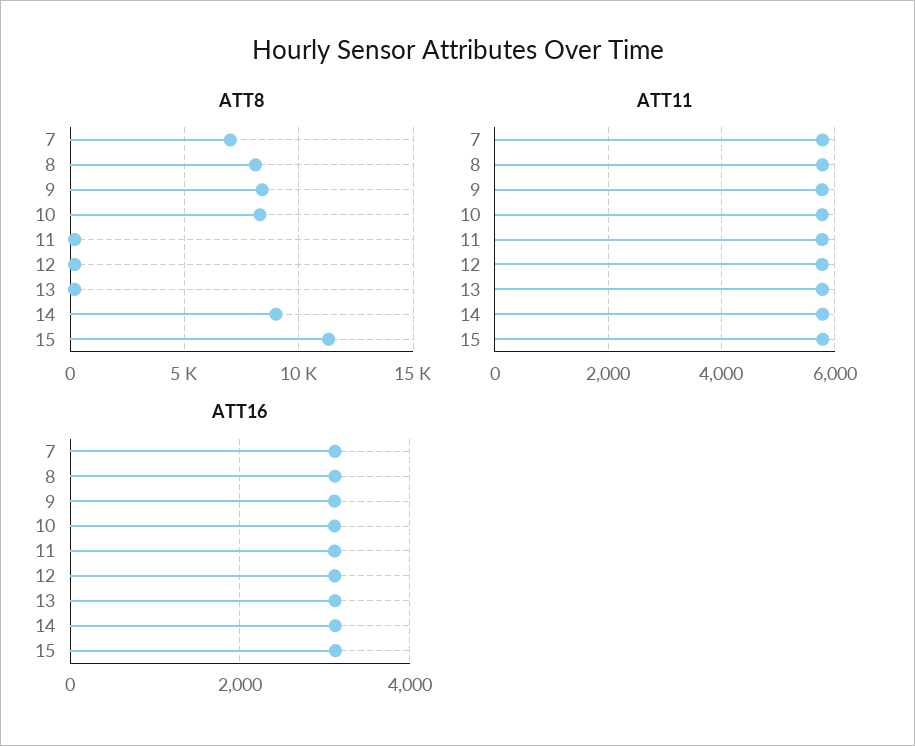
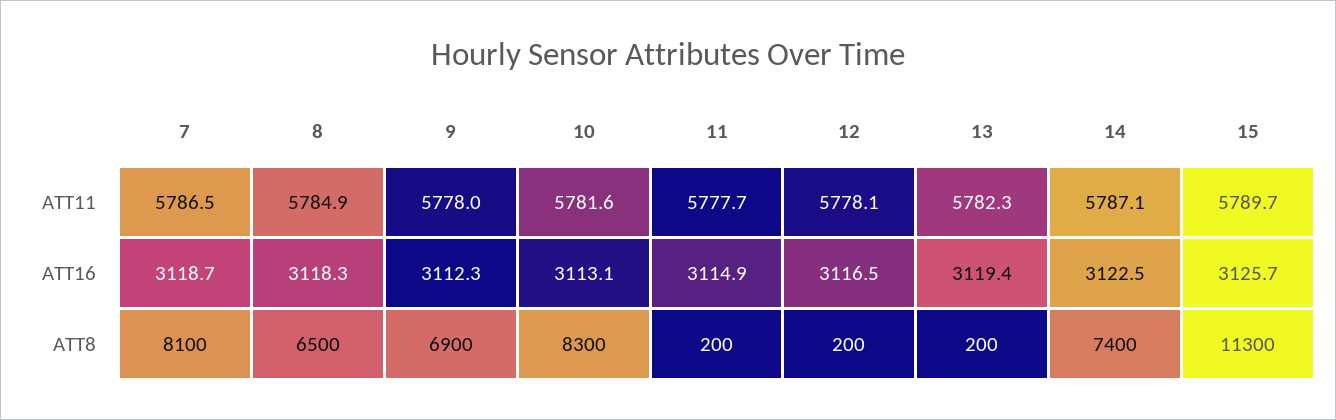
ATT8, 7: 7000 -> 8100
ATT8, 8: 8000 -> 6500
ATT8, 9: 8500 -> 6900
ATT8, 14: 9000 -> 7400

